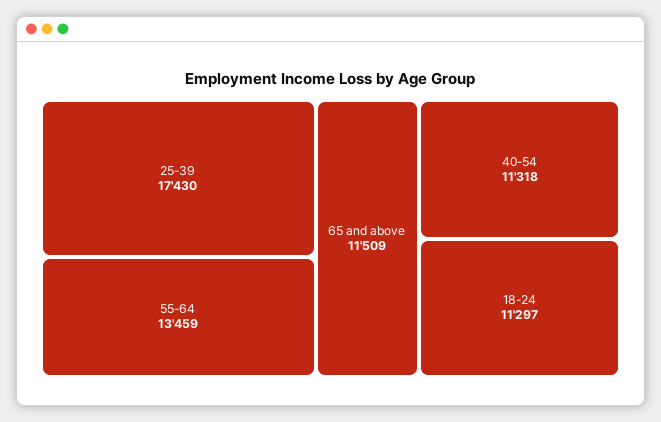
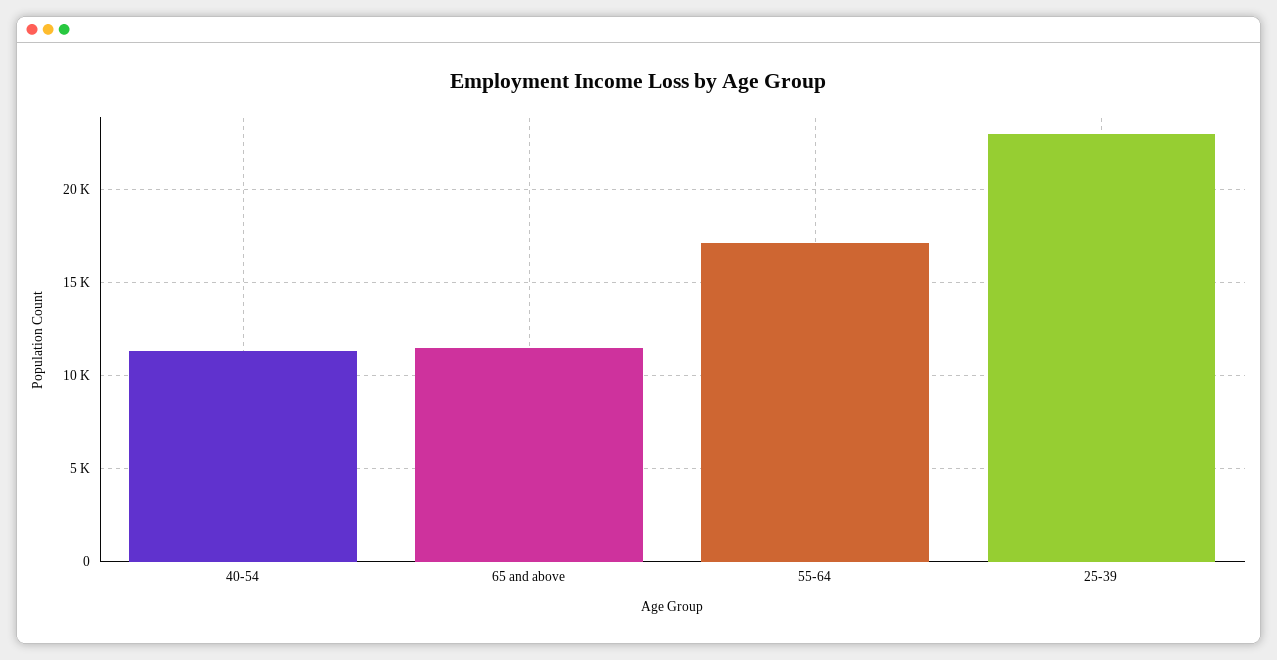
25-39: 17430 -> 23000
55-64: 13459 -> 17000
18-24: 11297 -> none

